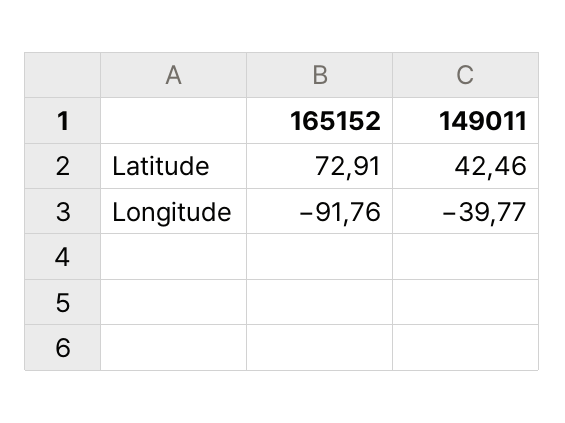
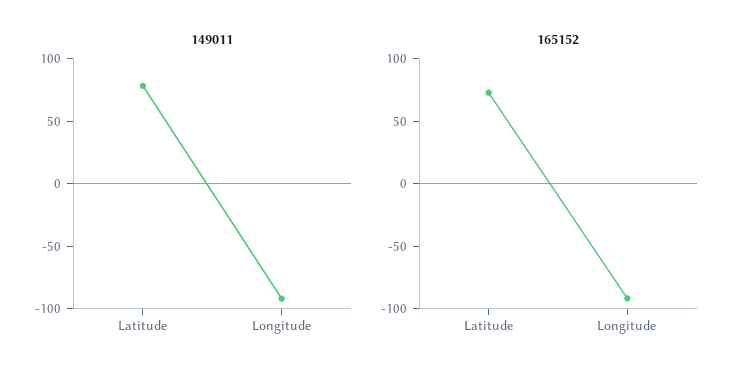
149011, Latitude: 42.46 -> 80
149011, Longitude: -39.77 -> -90

